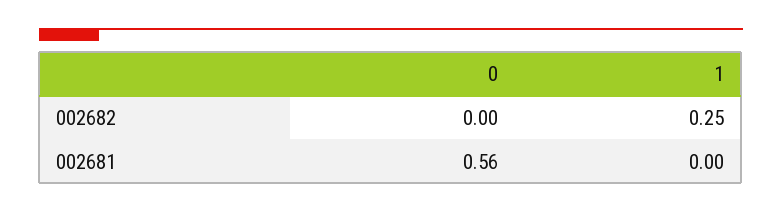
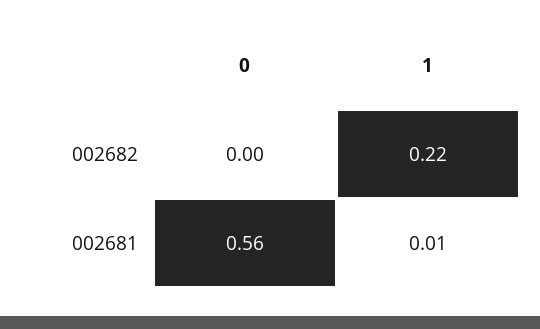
1, 002682: 0.25 -> 0.22
1, 002681: 0 -> 0.01

